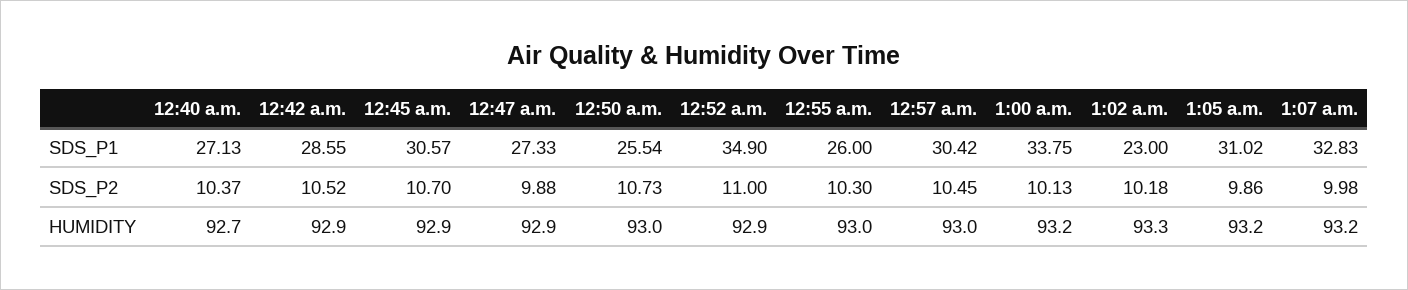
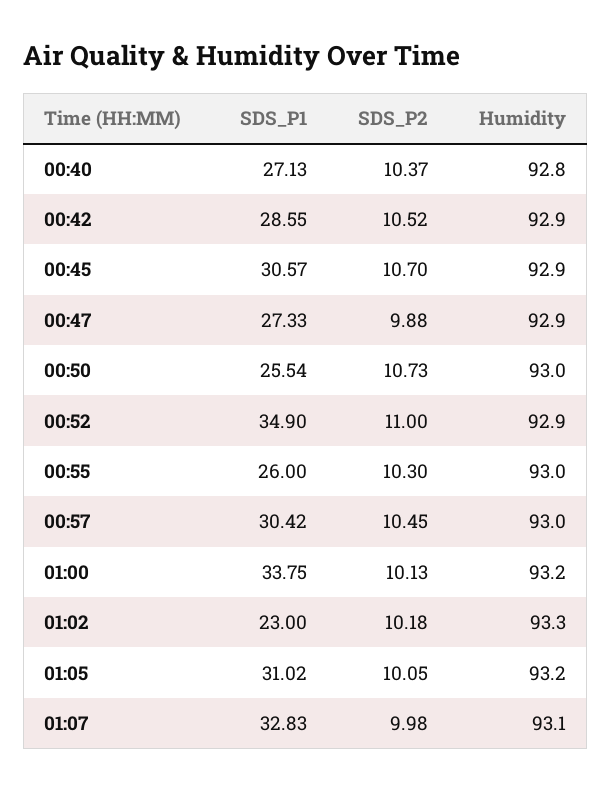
1:05 a.m., SDS_P2: 9.86 -> 10.05
12:40 a.m., HUMIDITY: 92.7 -> 92.8
1:07 a.m., HUMIDITY: 93.2 -> 93.1

